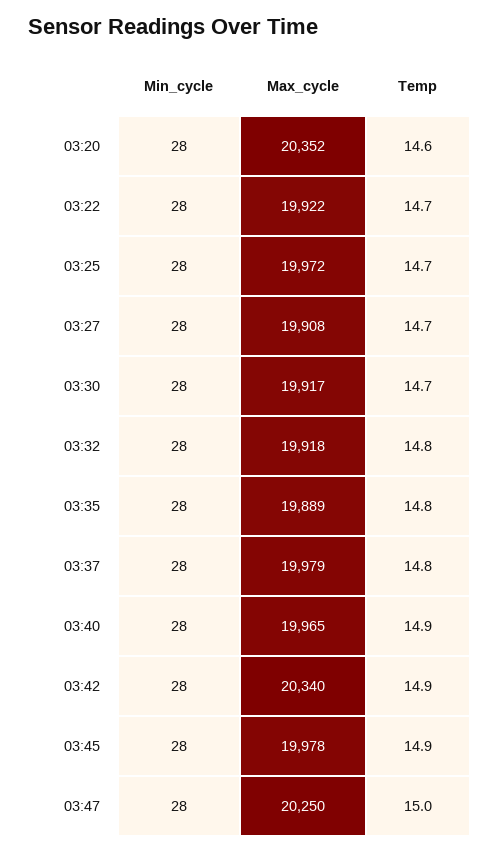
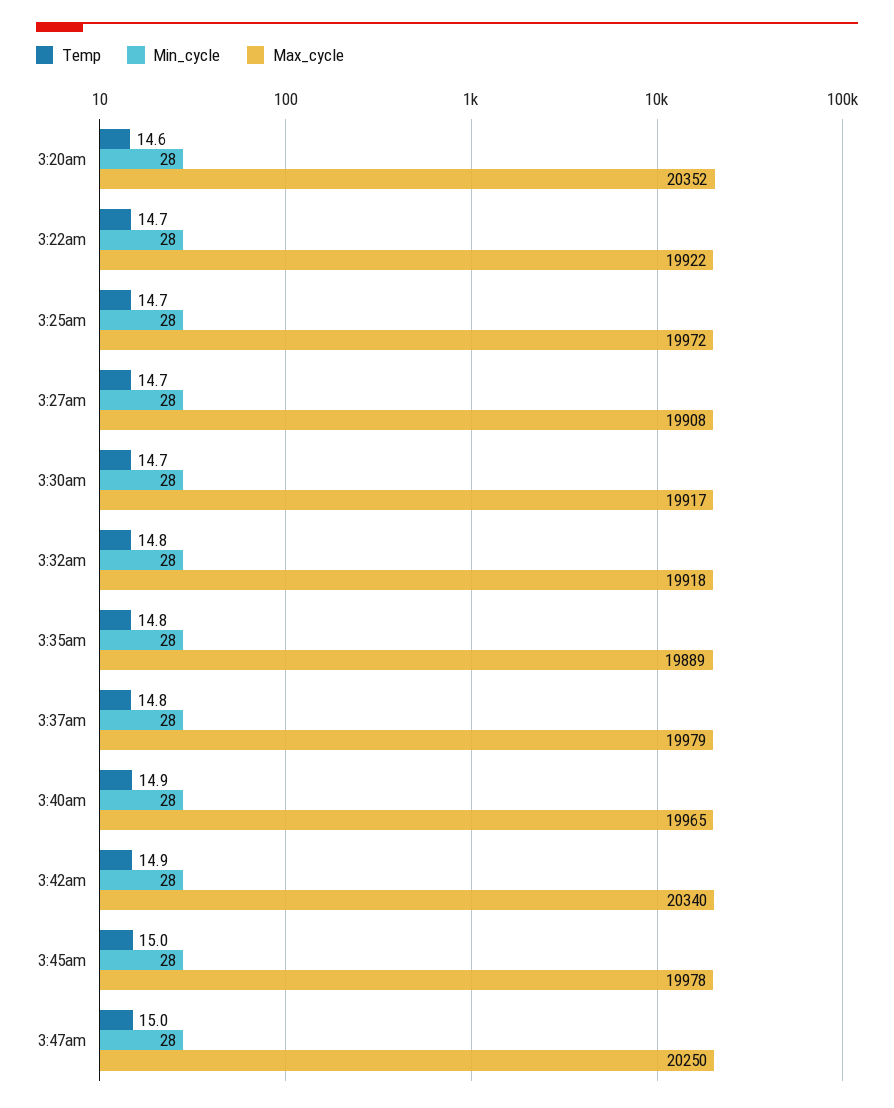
Temp, 03:45: 14.9 -> 15

